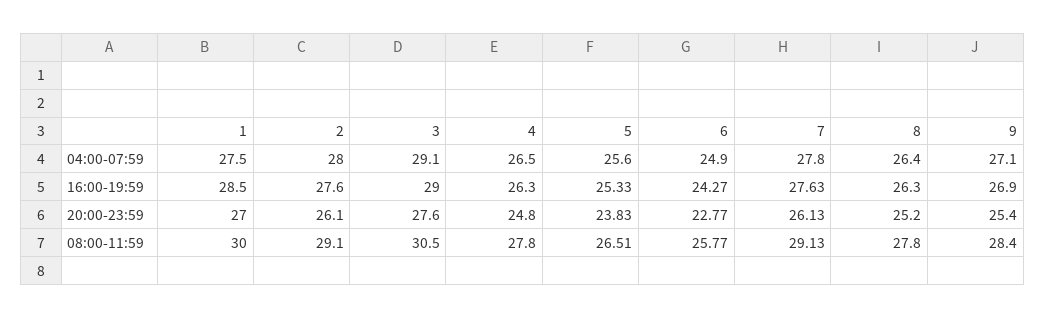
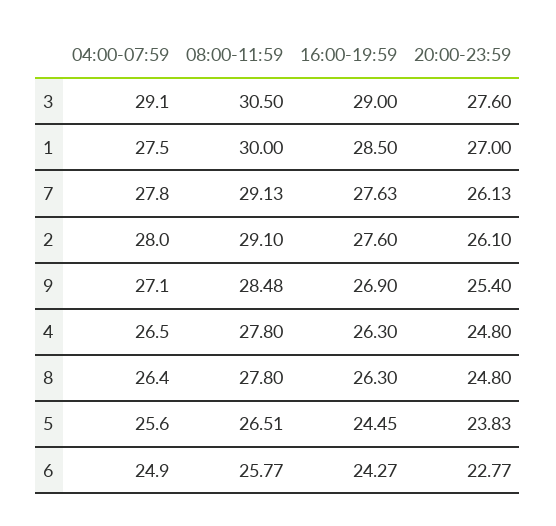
5, 16:00-19:59: 25.33 -> 24.45
8, 20:00-23:59: 25.2 -> 24.8
9, 08:00-11:59: 28.4 -> 28.48

